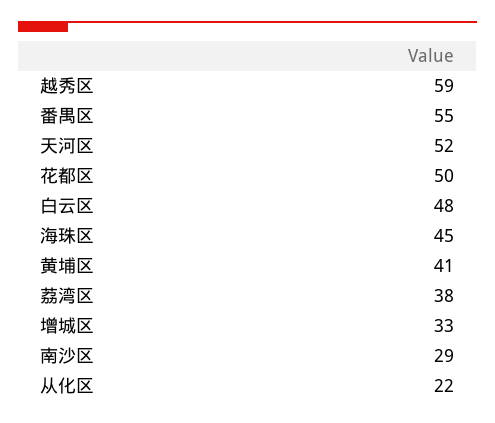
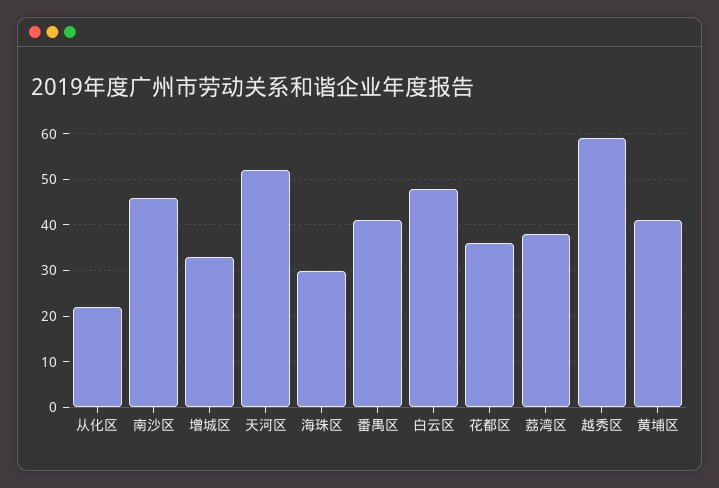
番禺区: 55 -> 40
花都区: 50 -> 35
海珠区: 45 -> 30
南沙区: 29 -> 45

